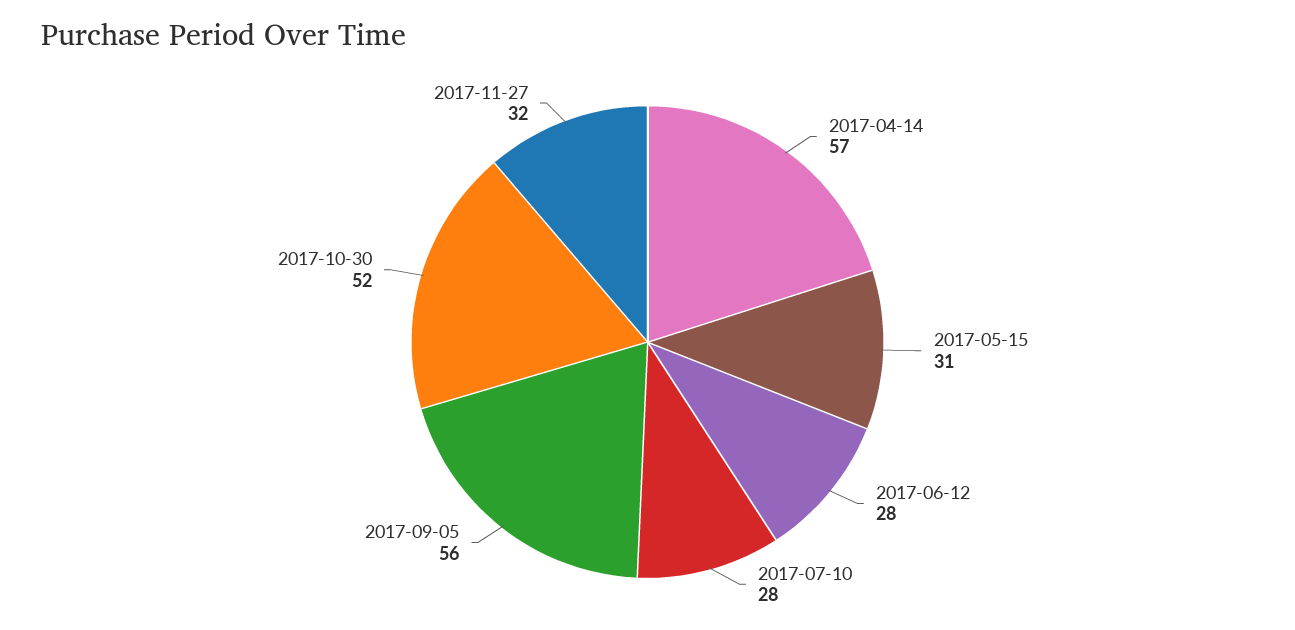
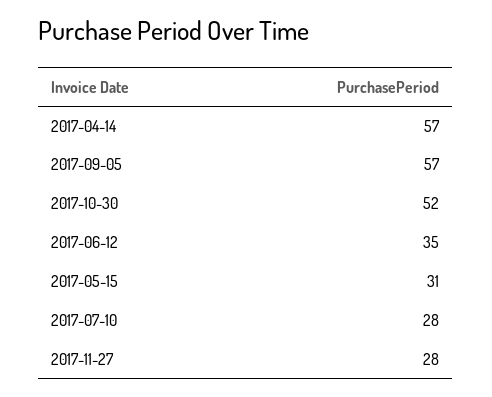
2017-06-12: 28 -> 35
2017-09-05: 56 -> 57
2017-11-27: 32 -> 28

